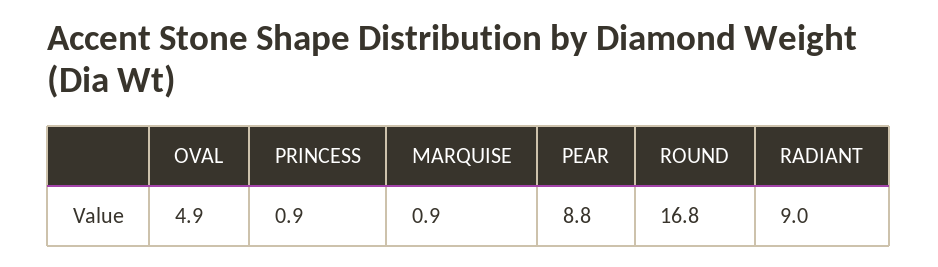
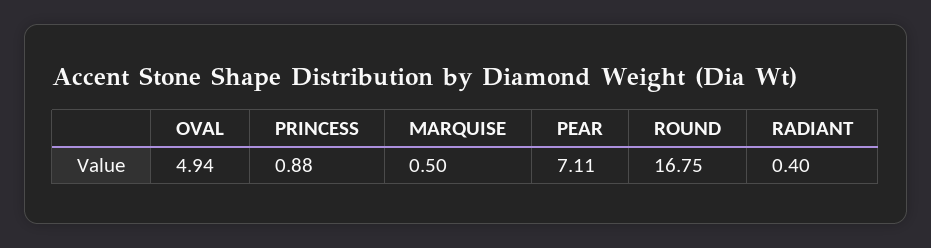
MARQUISE: 0.9 -> 0.5
PEAR: 8.8 -> 7.11
RADIANT: 9 -> 0.4

